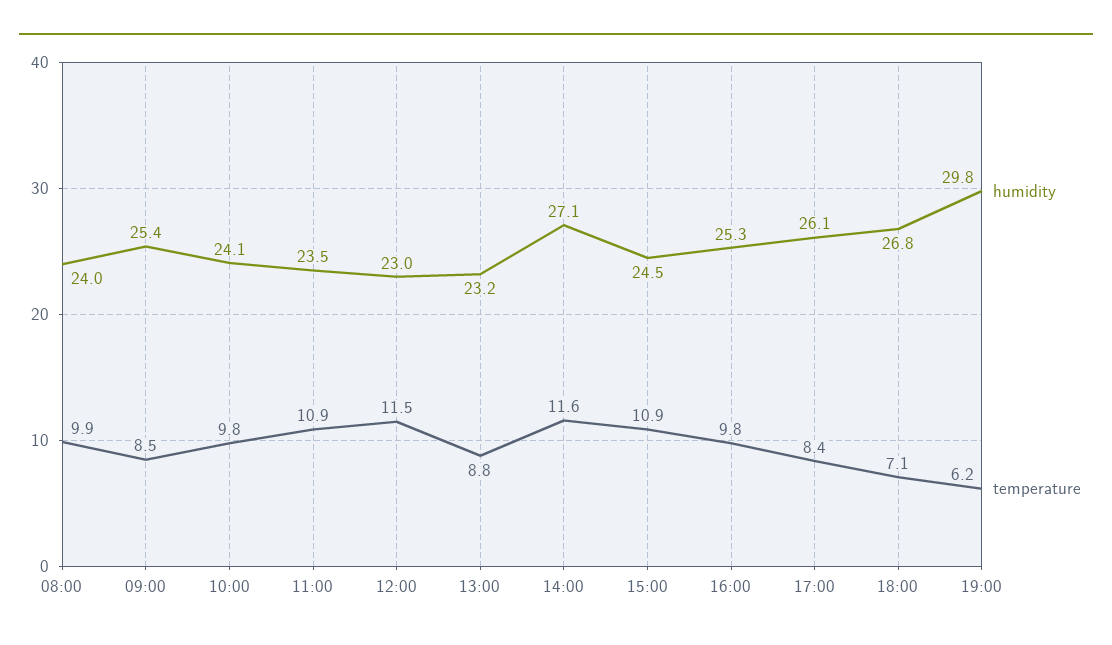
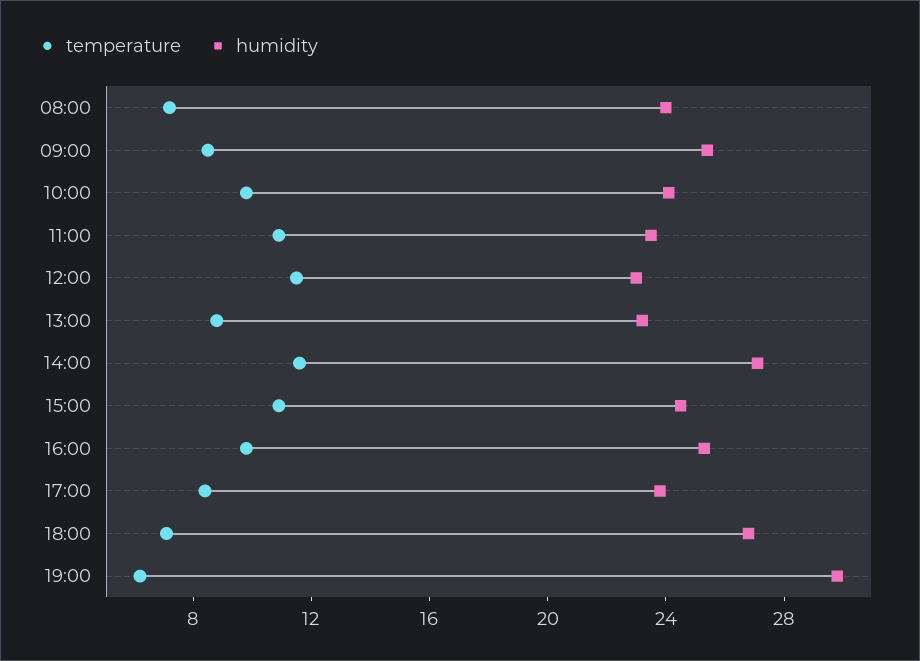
temperature, 08:00: 9.9 -> 7
humidity, 17:00: 26.1 -> 24

